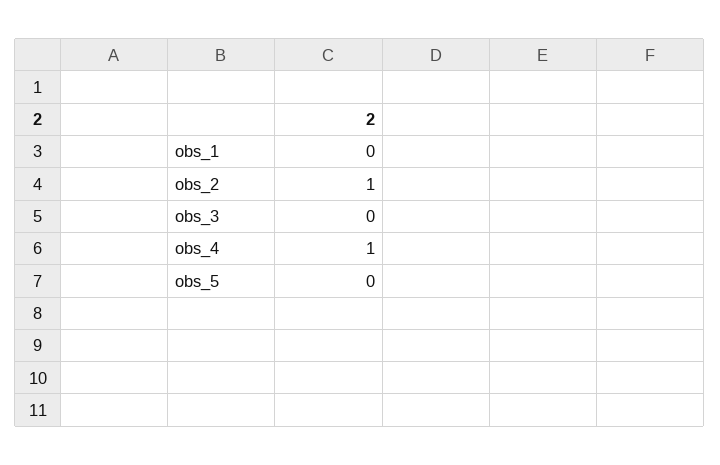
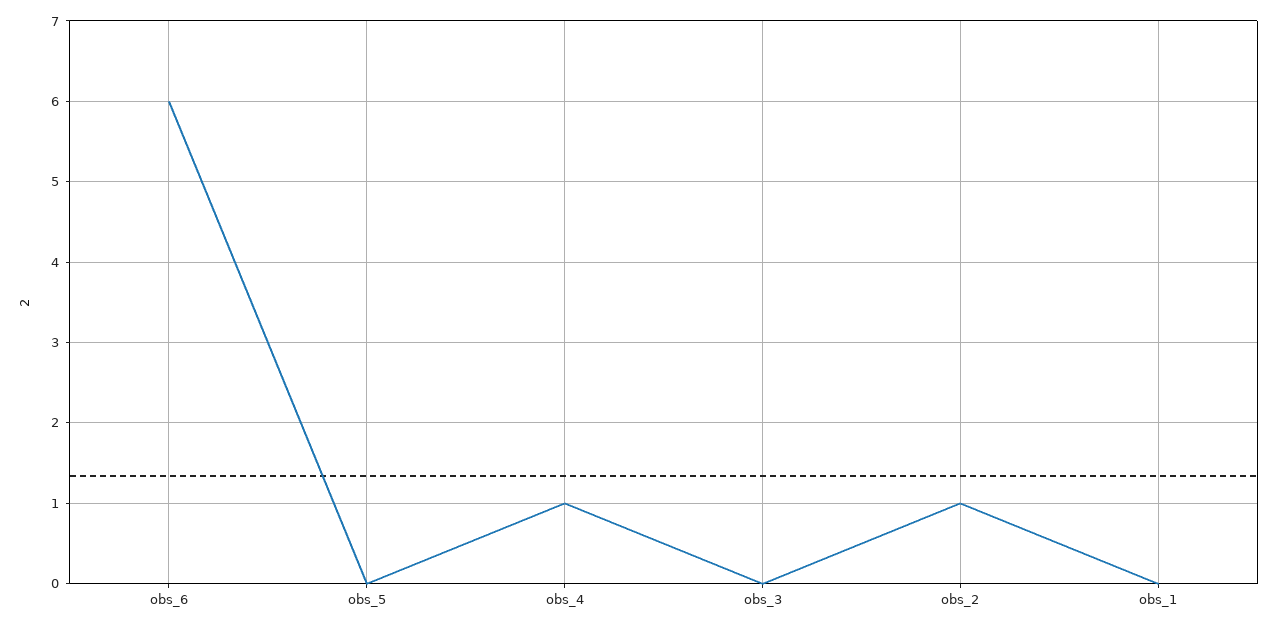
obs_6: none -> 6

